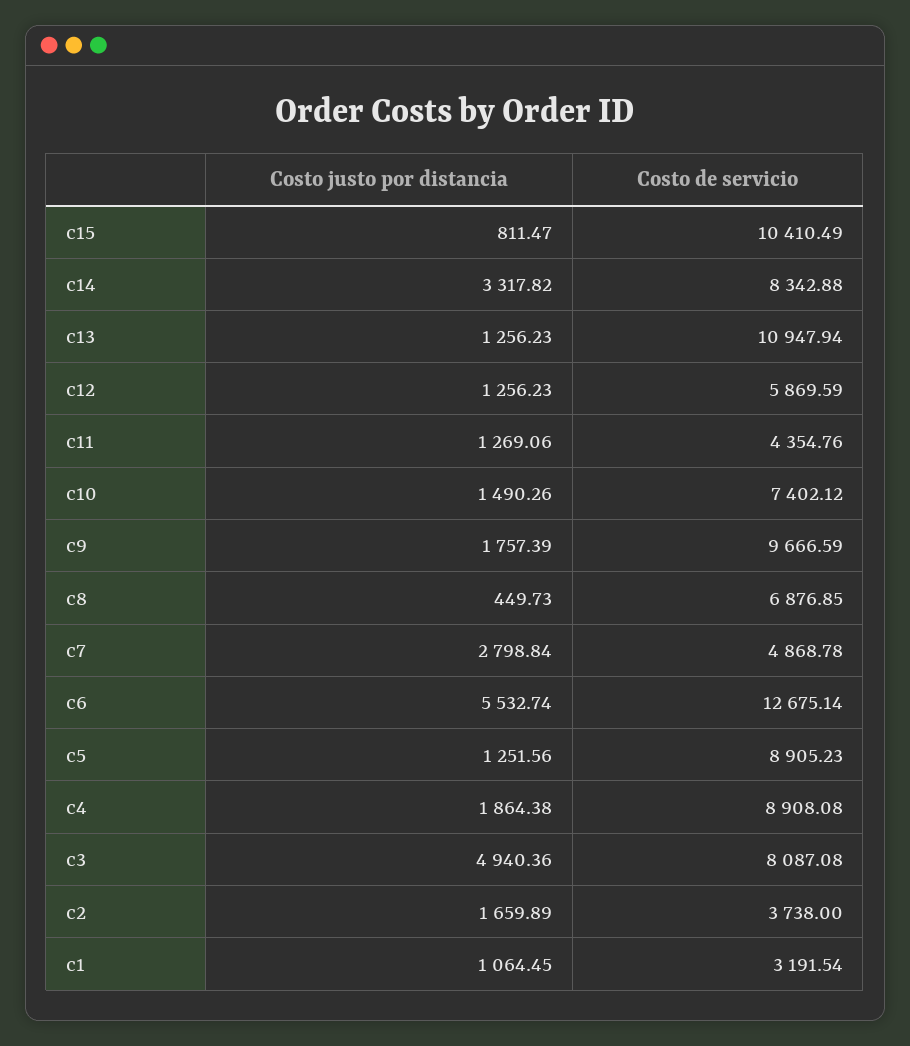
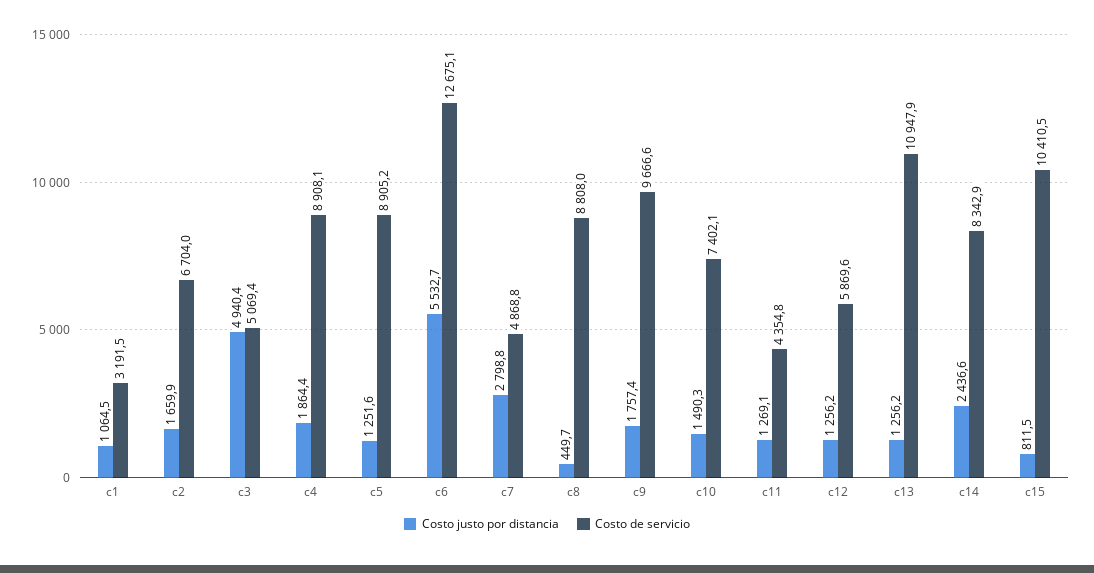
Costo justo por distancia, c14: 3317.82 -> 2436.6
Costo de servicio, c8: 6876.85 -> 8808
Costo de servicio, c3: 8087.08 -> 5069.4
Costo de servicio, c2: 3738 -> 6704

